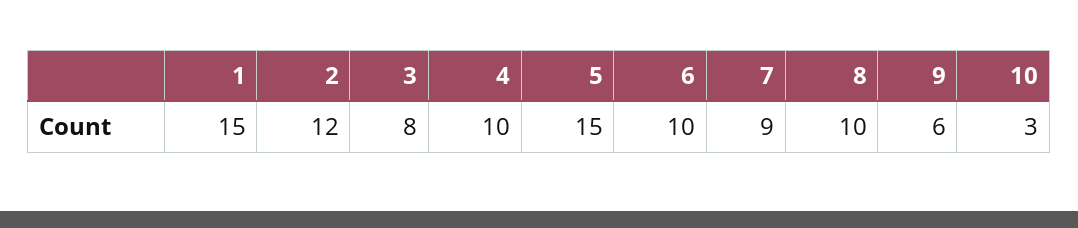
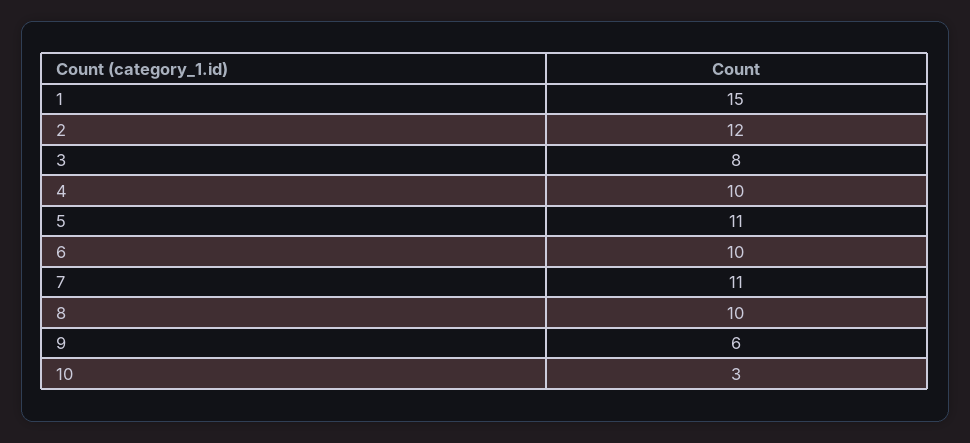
5: 15 -> 11
7: 9 -> 11

